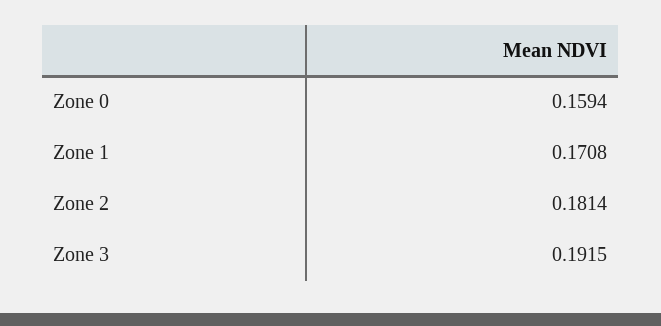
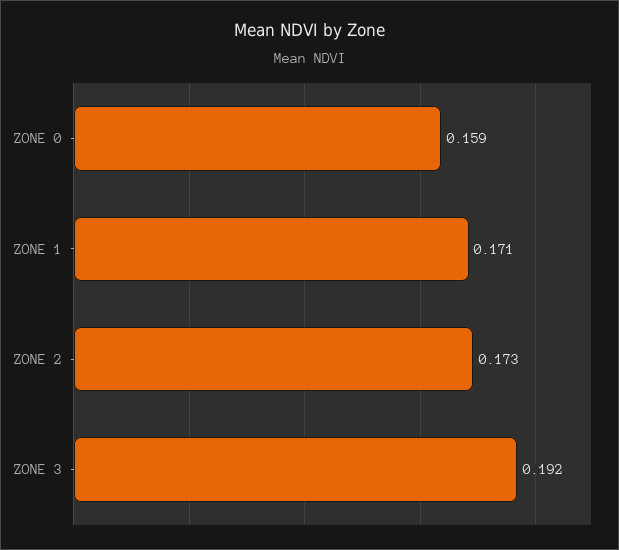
Zone 2: 0.1814 -> 0.173

